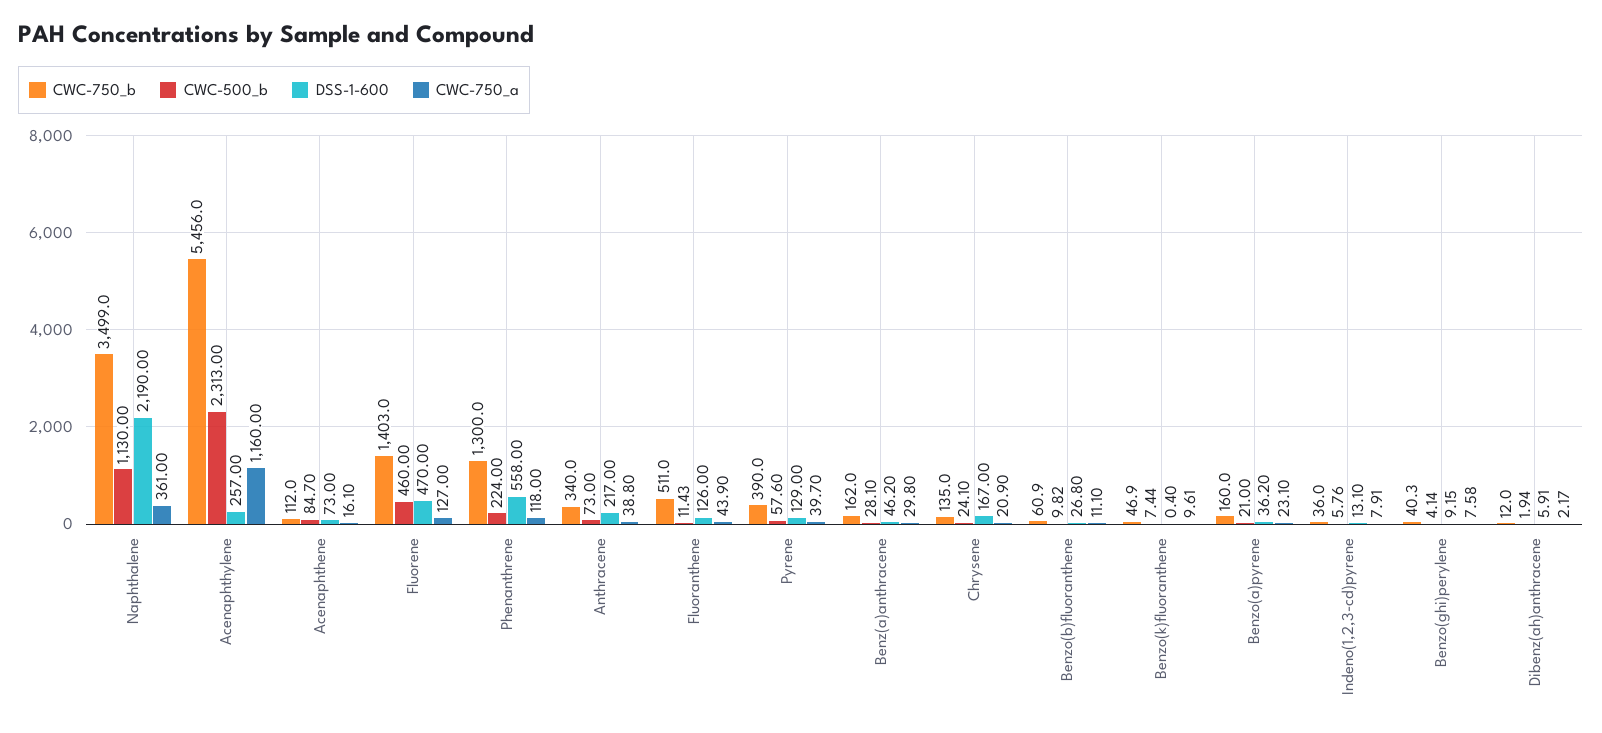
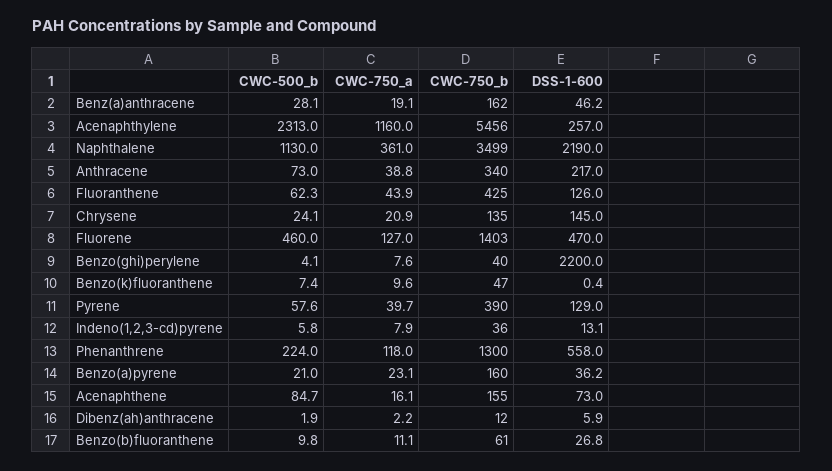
CWC-750_b, Acenaphthene: 112 -> 155
CWC-750_b, Fluoranthene: 511 -> 425
CWC-500_b, Fluoranthene: 11.43 -> 62.3
CWC-750_a, Benz(a)anthracene: 29.8 -> 19.1
DSS-1-600, Chrysene: 167 -> 145
DSS-1-600, Benzo(ghi)perylene: 9.15 -> 2200

